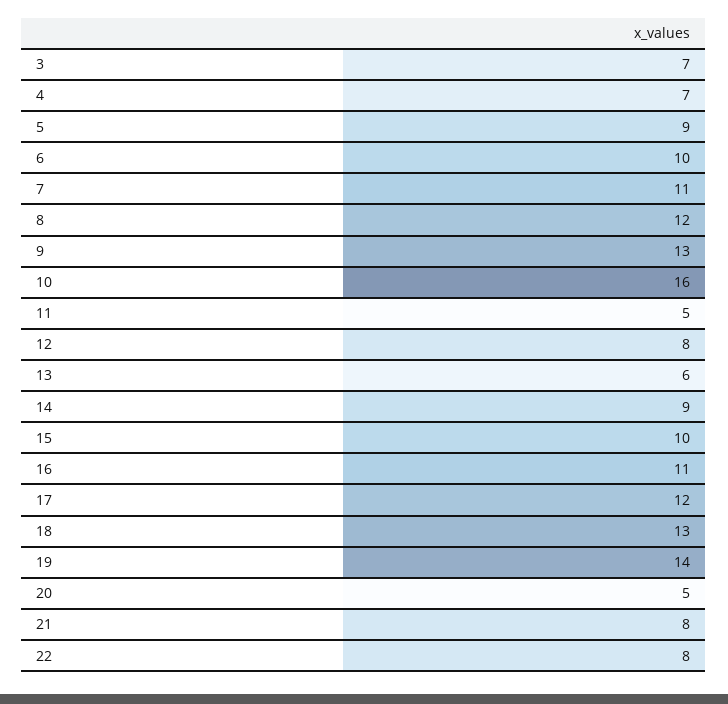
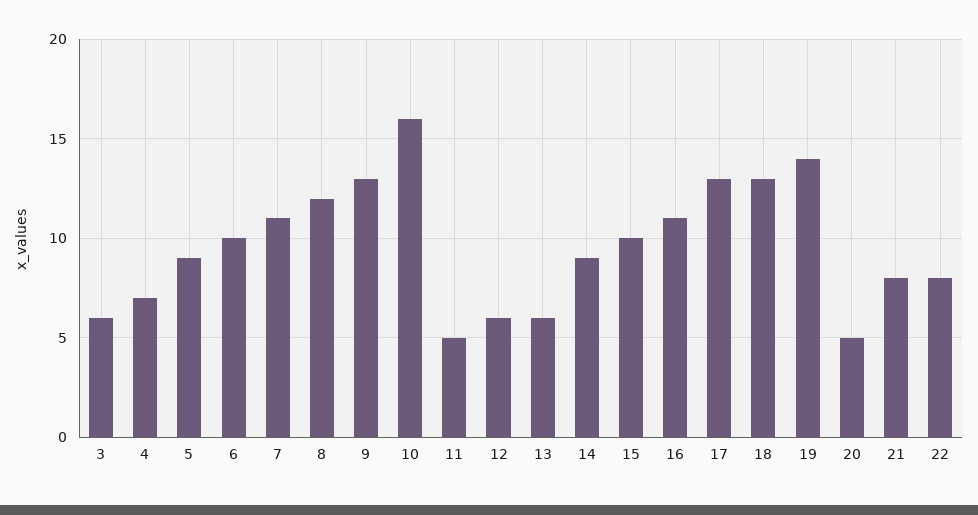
3: 7 -> 6
12: 8 -> 6
17: 12 -> 13

